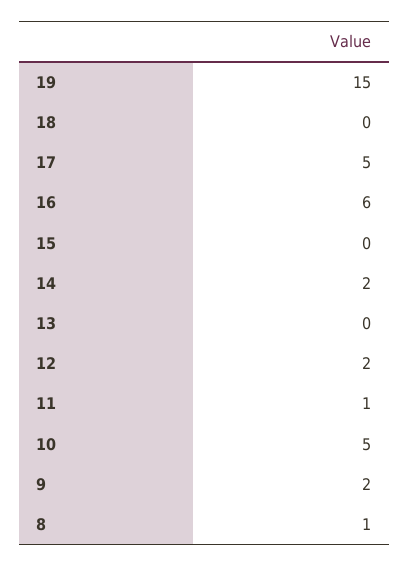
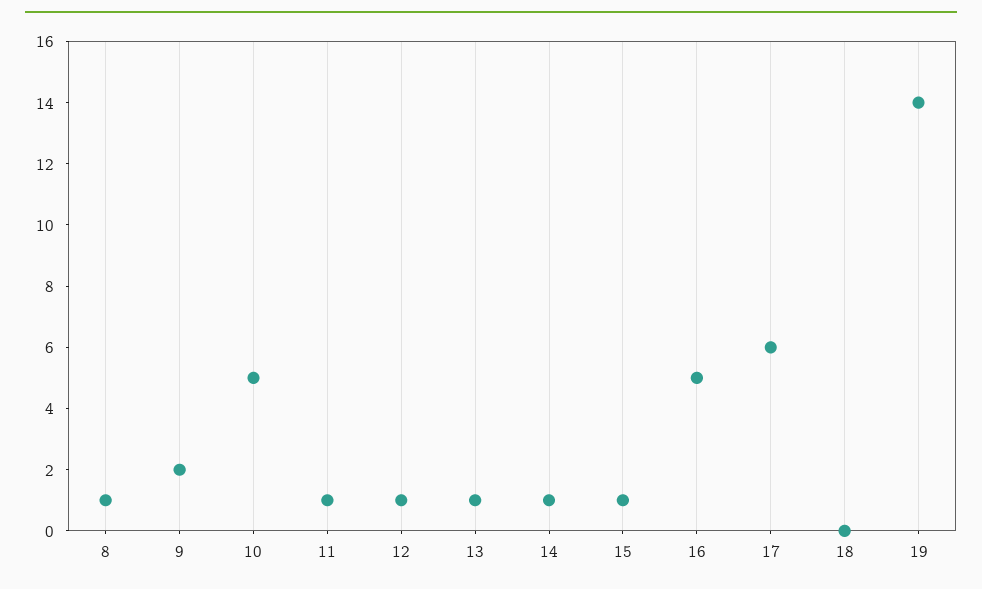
19: 15 -> 14
17: 5 -> 6
16: 6 -> 5
15: 0 -> 1
14: 2 -> 1
13: 0 -> 1
12: 2 -> 1

